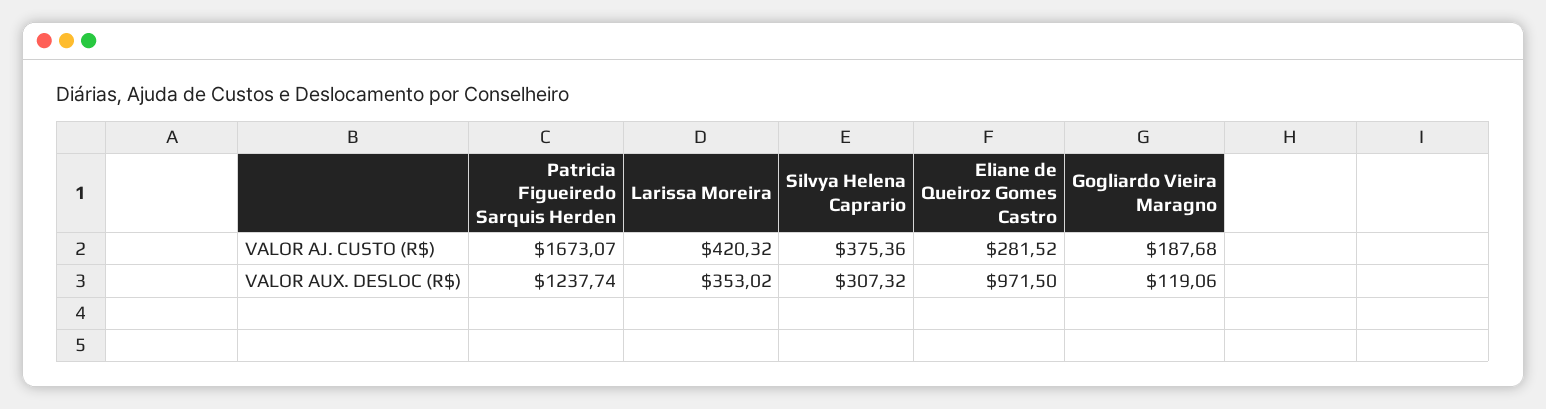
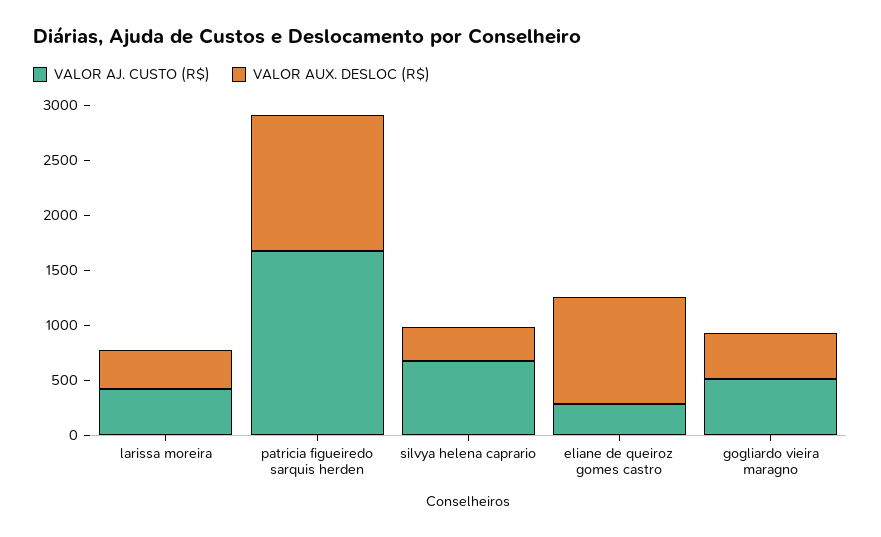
VALOR AJ. CUSTO (R$), Silvya Helena Caprario: 375.36 -> 700
VALOR AJ. CUSTO (R$), Gogliardo Vieira Maragno: 187.68 -> 500
VALOR AUX. DESLOC (R$), Gogliardo Vieira Maragno: 119.06 -> 400

